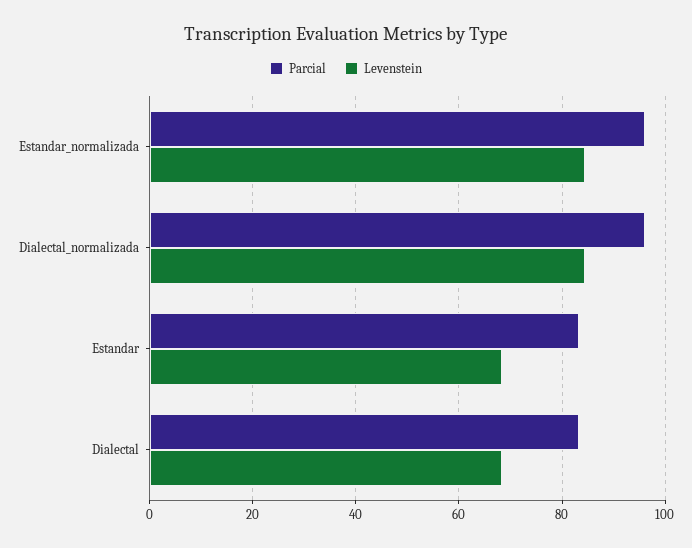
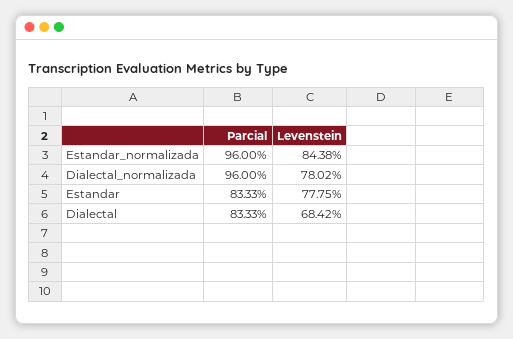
Levenstein, Dialectal_normalizada: 84 -> 78.02
Levenstein, Estandar: 68 -> 77.75

